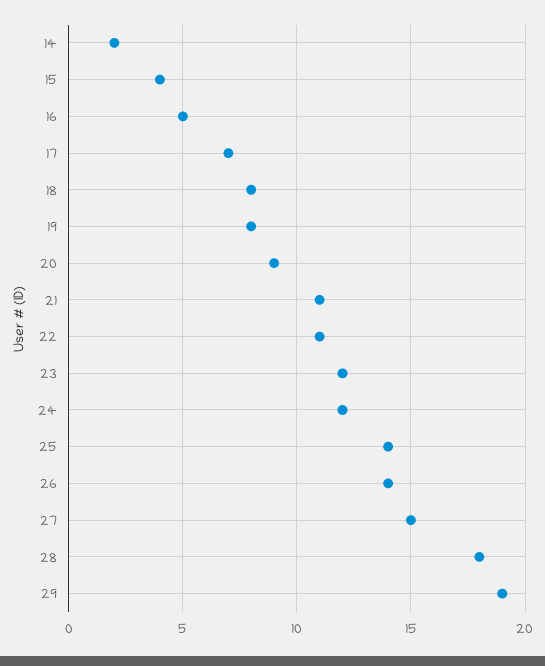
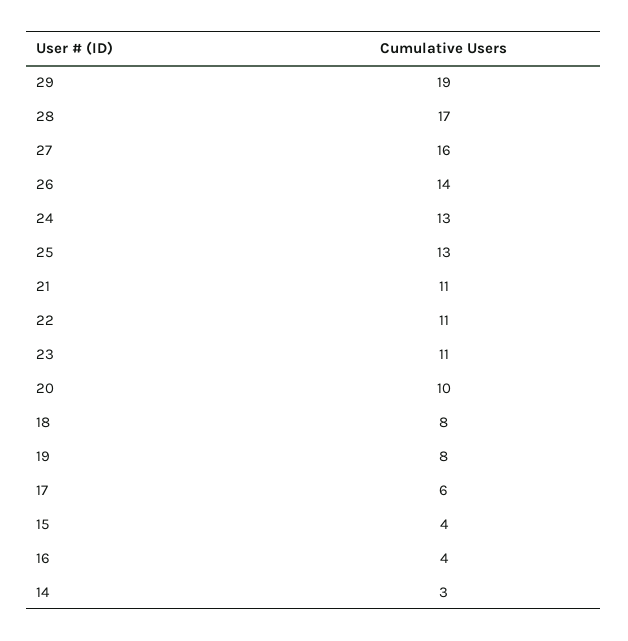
14: 2 -> 3
16: 5 -> 4
17: 7 -> 6
20: 9 -> 10
23: 12 -> 11
24: 12 -> 13
25: 14 -> 13
27: 15 -> 16
28: 18 -> 17

